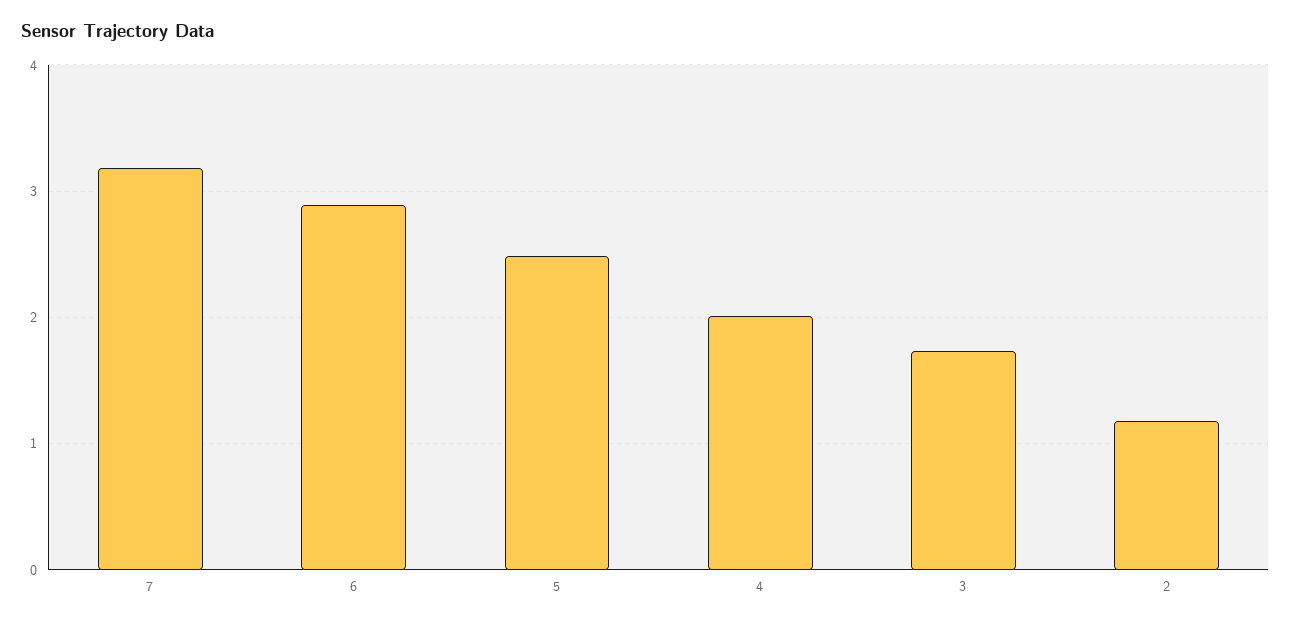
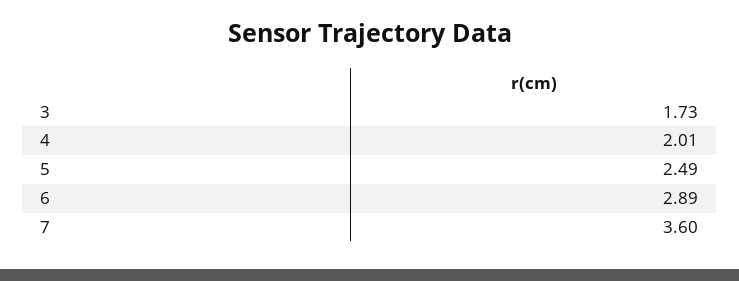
7: 3.2 -> 3.6
2: 1.2 -> none

